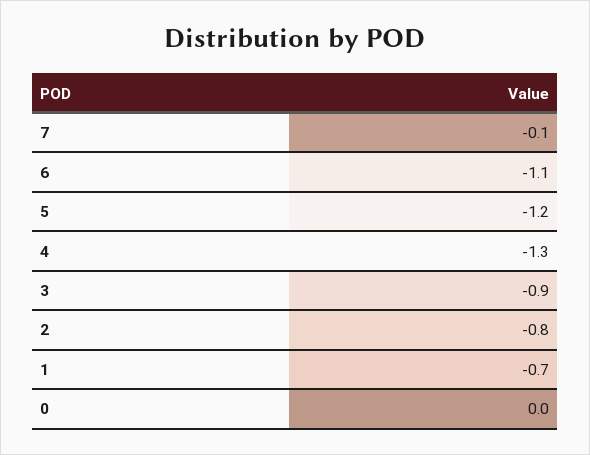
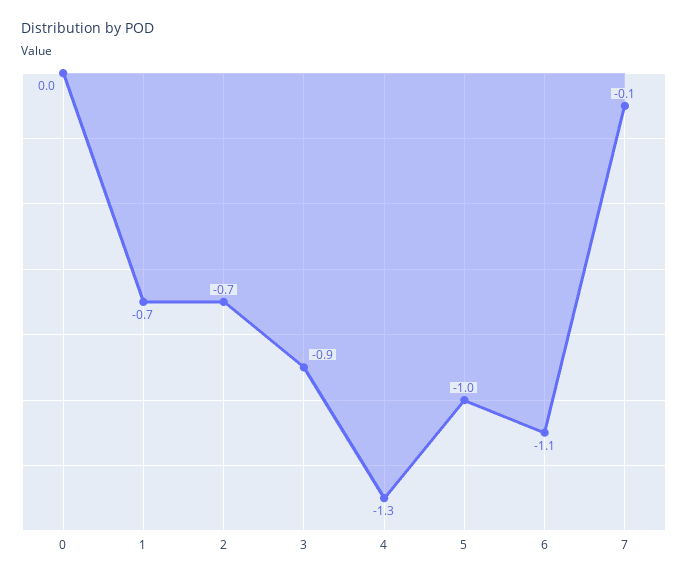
5: -1.2 -> -1
2: -0.8 -> -0.7

